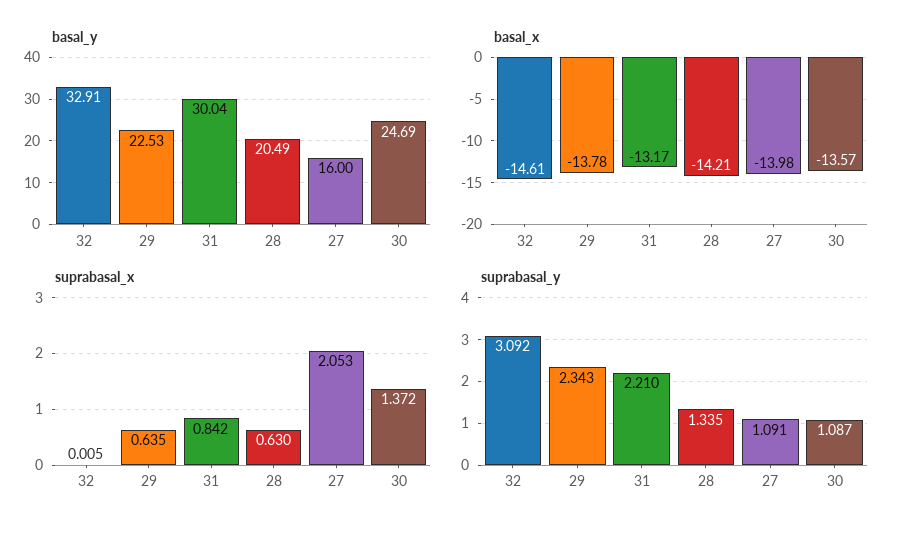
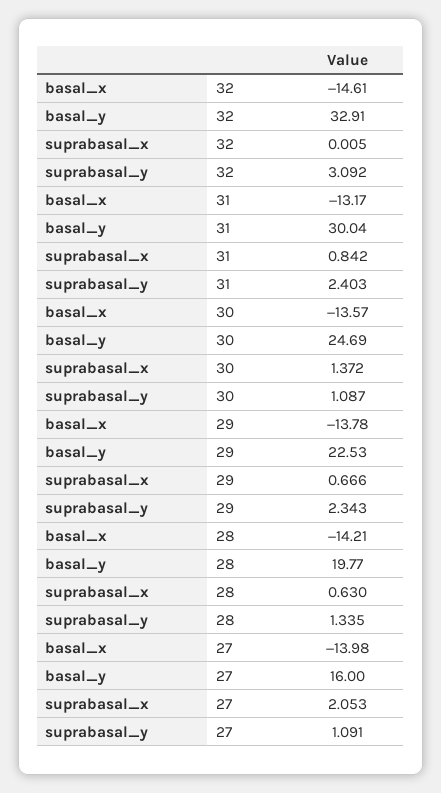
basal_y, 28: 20.49 -> 19.77
suprabasal_x, 29: 0.635 -> 0.666
suprabasal_y, 31: 2.21 -> 2.403

